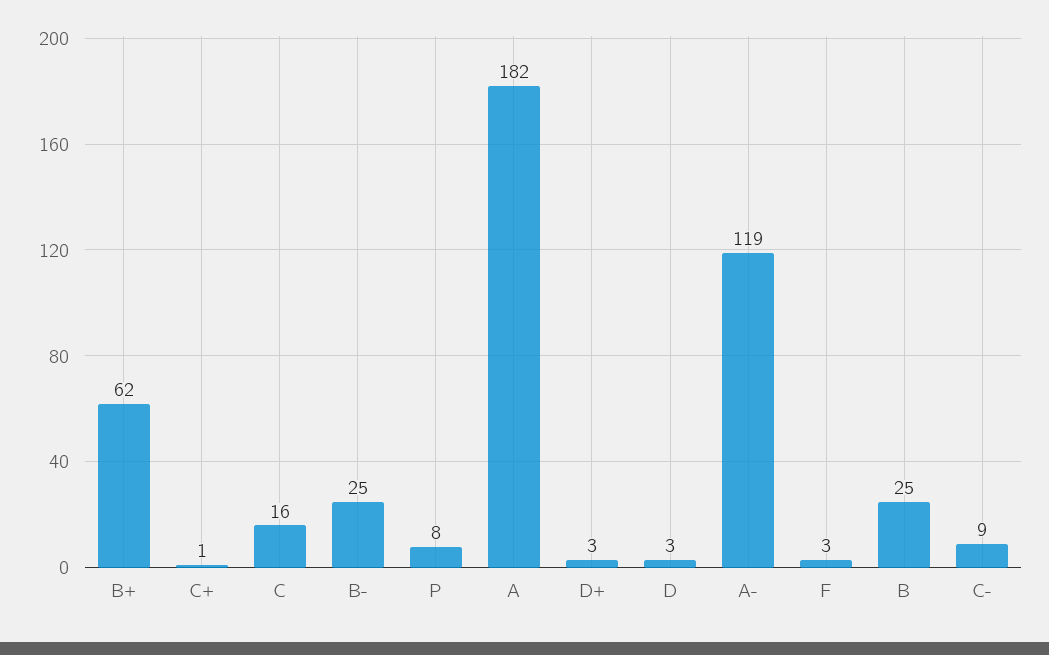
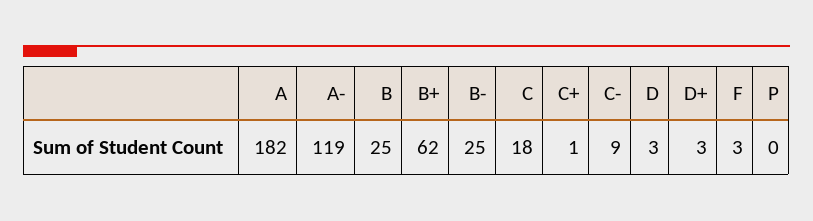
C: 16 -> 18
P: 8 -> 0

